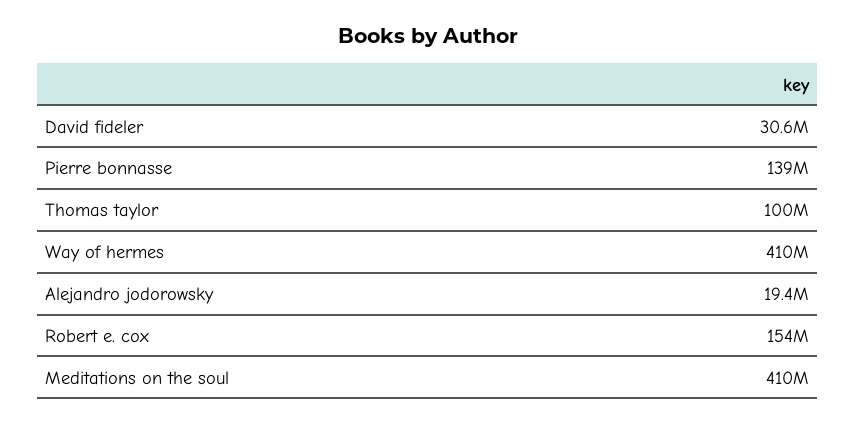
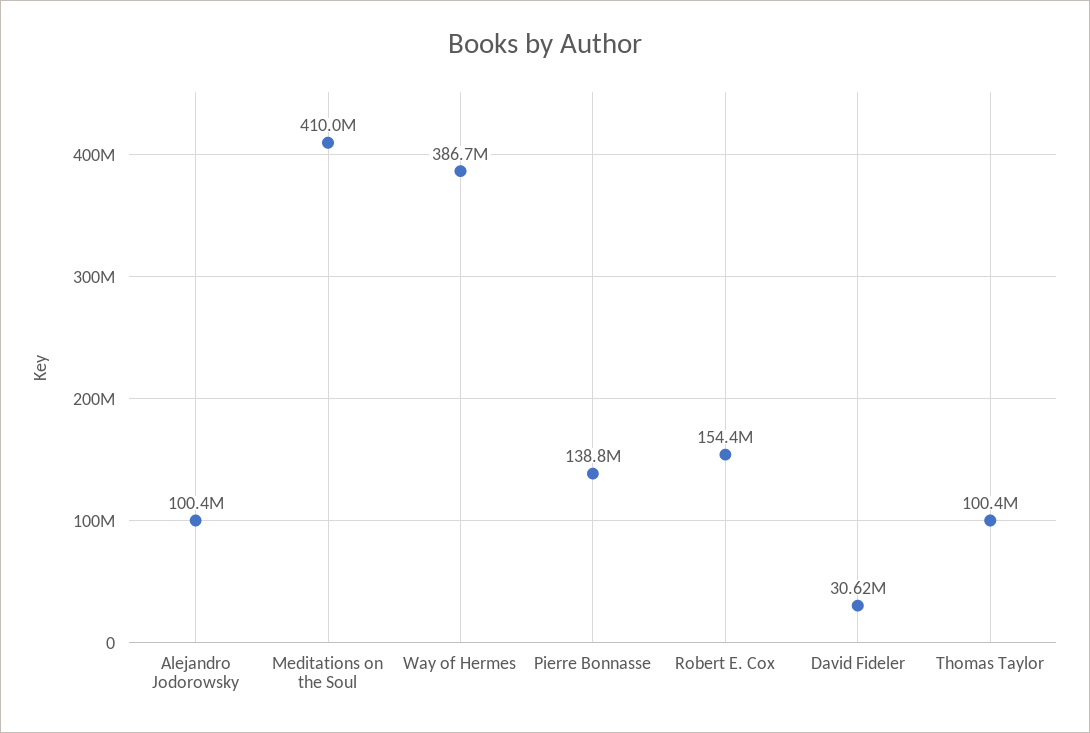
Way of hermes: 410000000 -> 386700000
Alejandro jodorowsky: 19400000 -> 100400000

